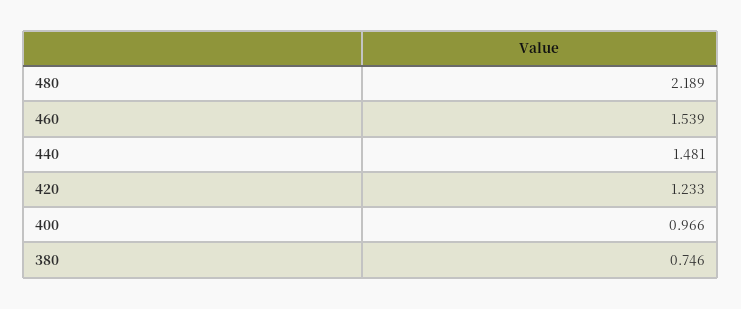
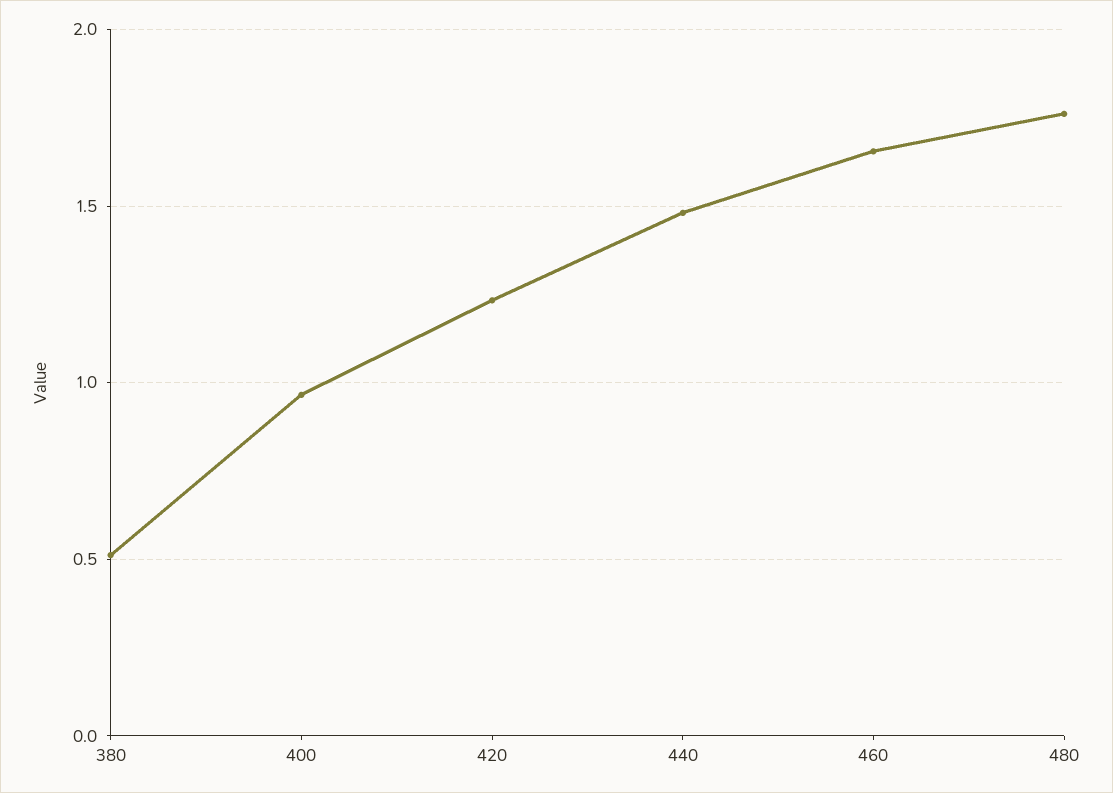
480: 2.189 -> 1.75
460: 1.539 -> 1.65
380: 0.746 -> 0.5

